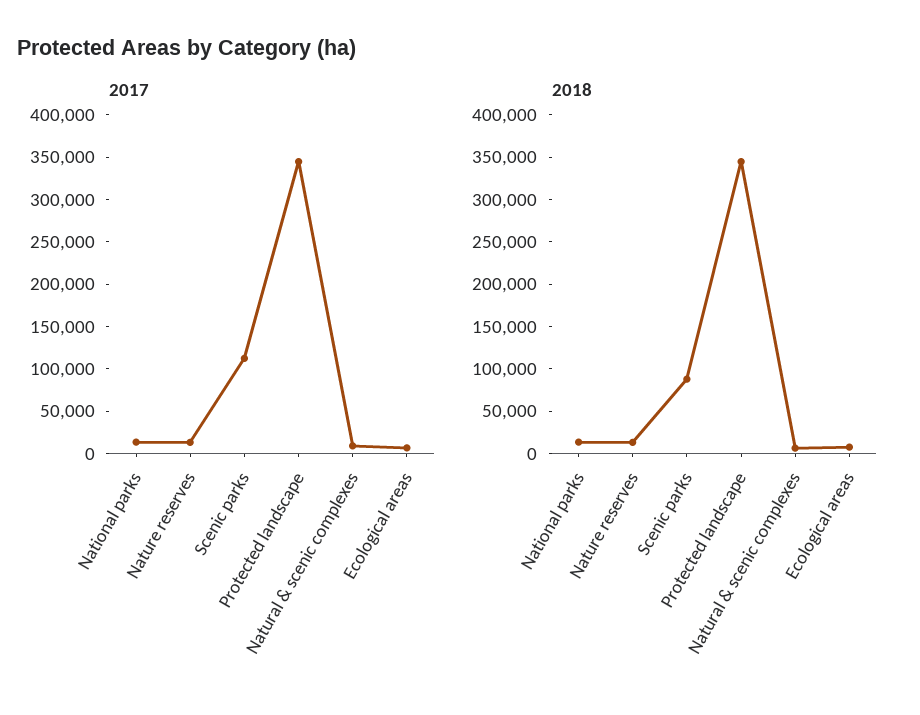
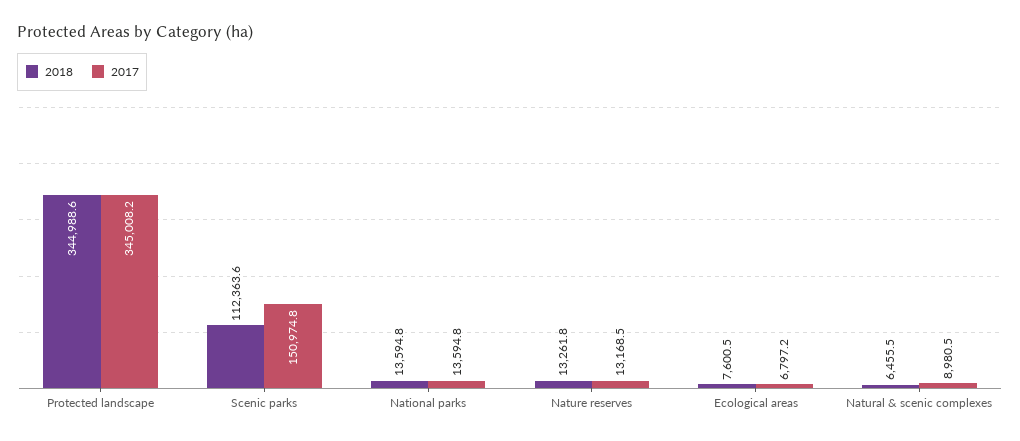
2017, Scenic parks: 110000 -> 150974.8
2018, Scenic parks: 90000 -> 112363.6

